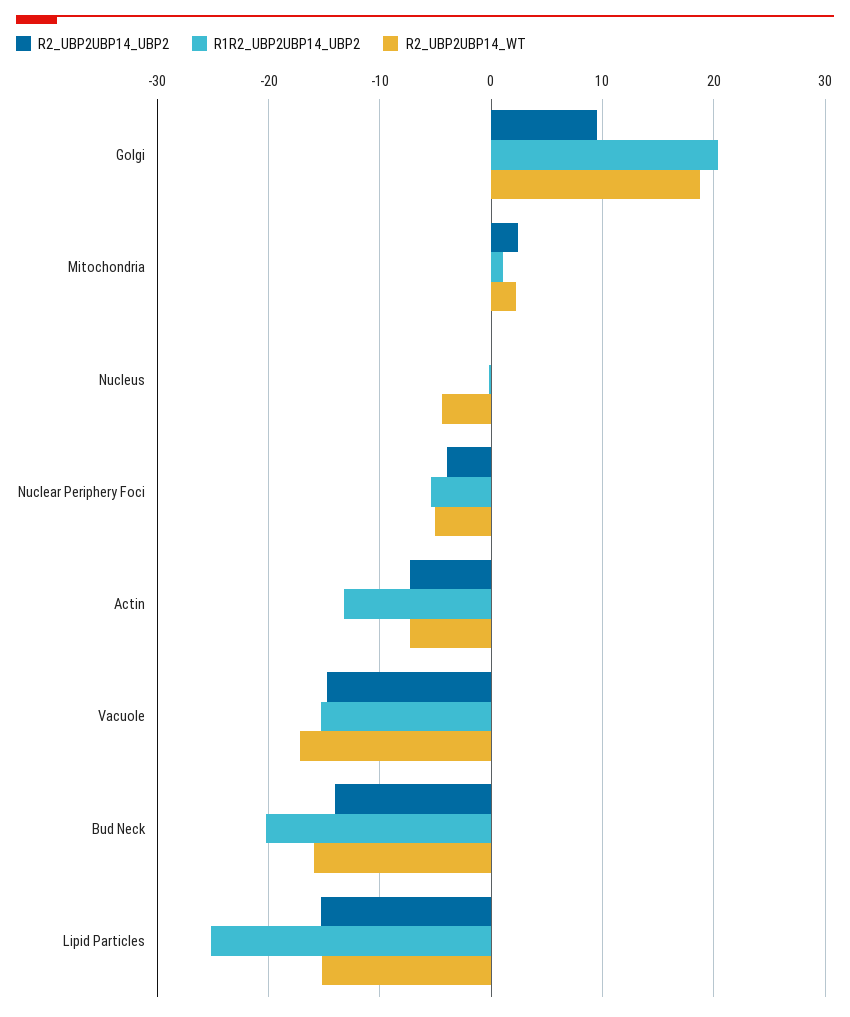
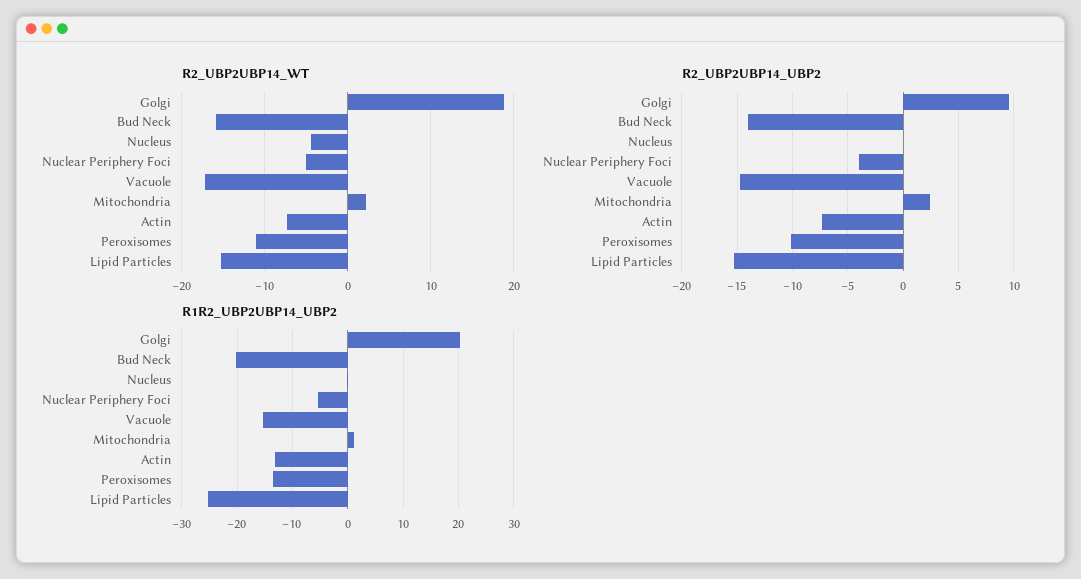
R2_UBP2UBP14_WT, Peroxisomes: none -> -11
R2_UBP2UBP14_UBP2, Peroxisomes: none -> -10
R1R2_UBP2UBP14_UBP2, Peroxisomes: none -> -14

